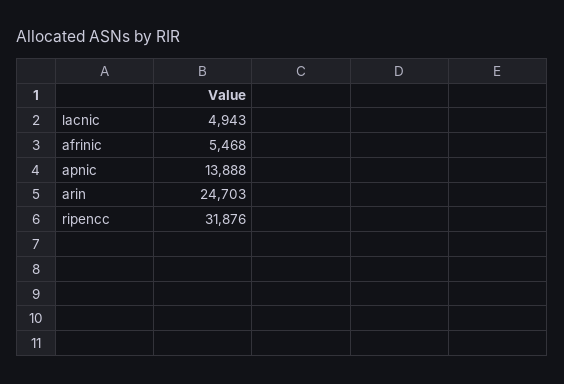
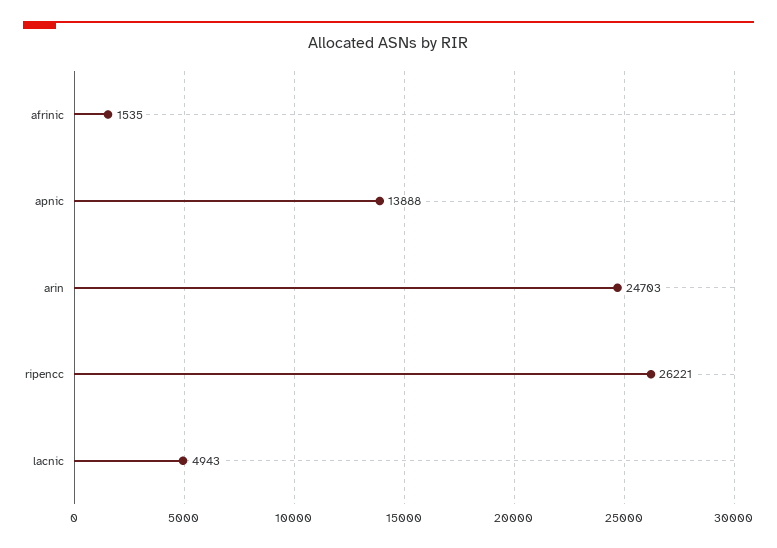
afrinic: 5468 -> 1535
ripencc: 31876 -> 26221

